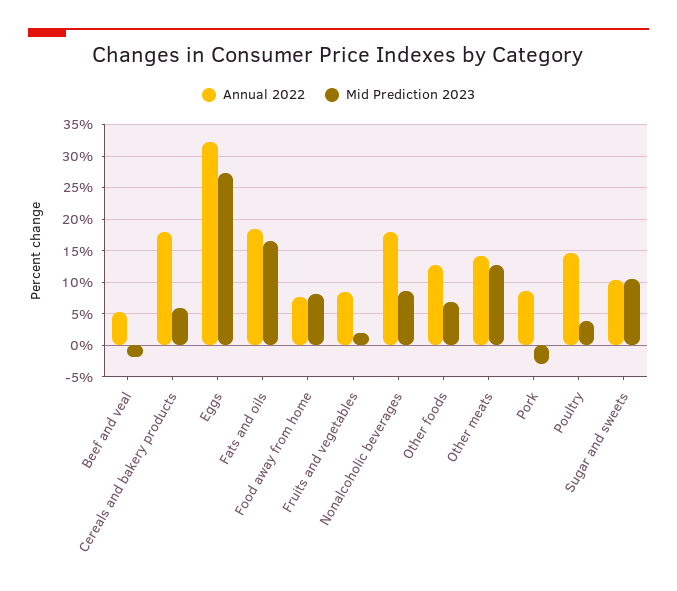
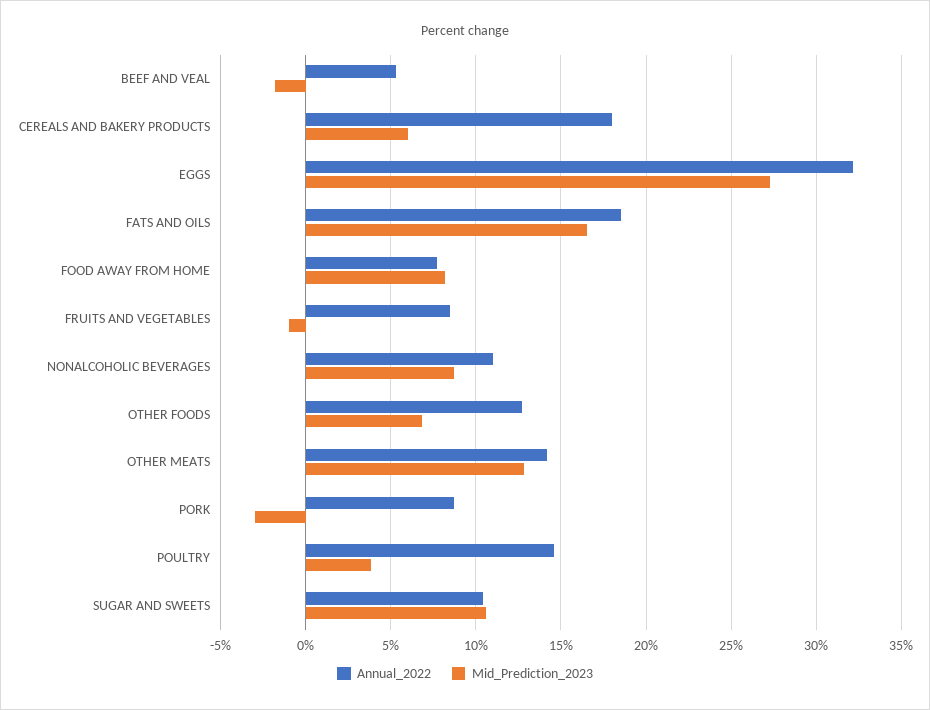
Mid Prediction 2023, Fruits and vegetables: 2 -> -1
Annual 2022, Nonalcoholic beverages: 18 -> 11

